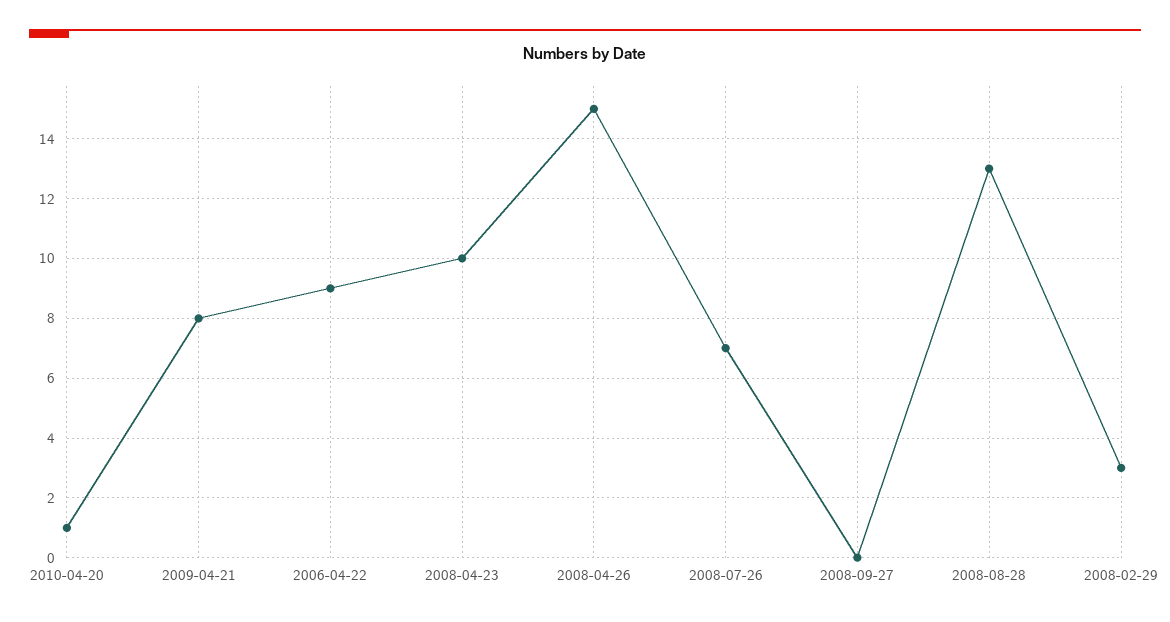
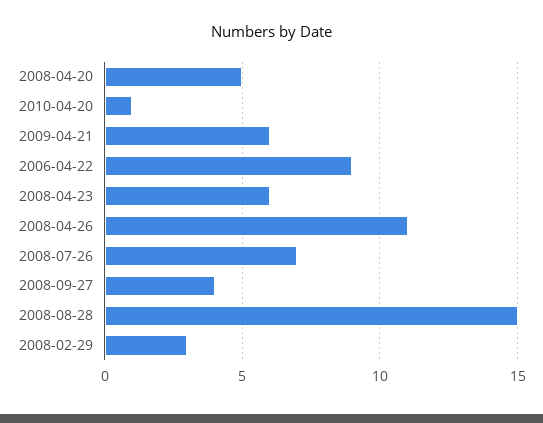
2009-04-21: 8 -> 6
2008-04-23: 10 -> 6
2008-04-26: 15 -> 11
2008-09-27: 0 -> 4
2008-08-28: 13 -> 15
2008-04-20: none -> 5

